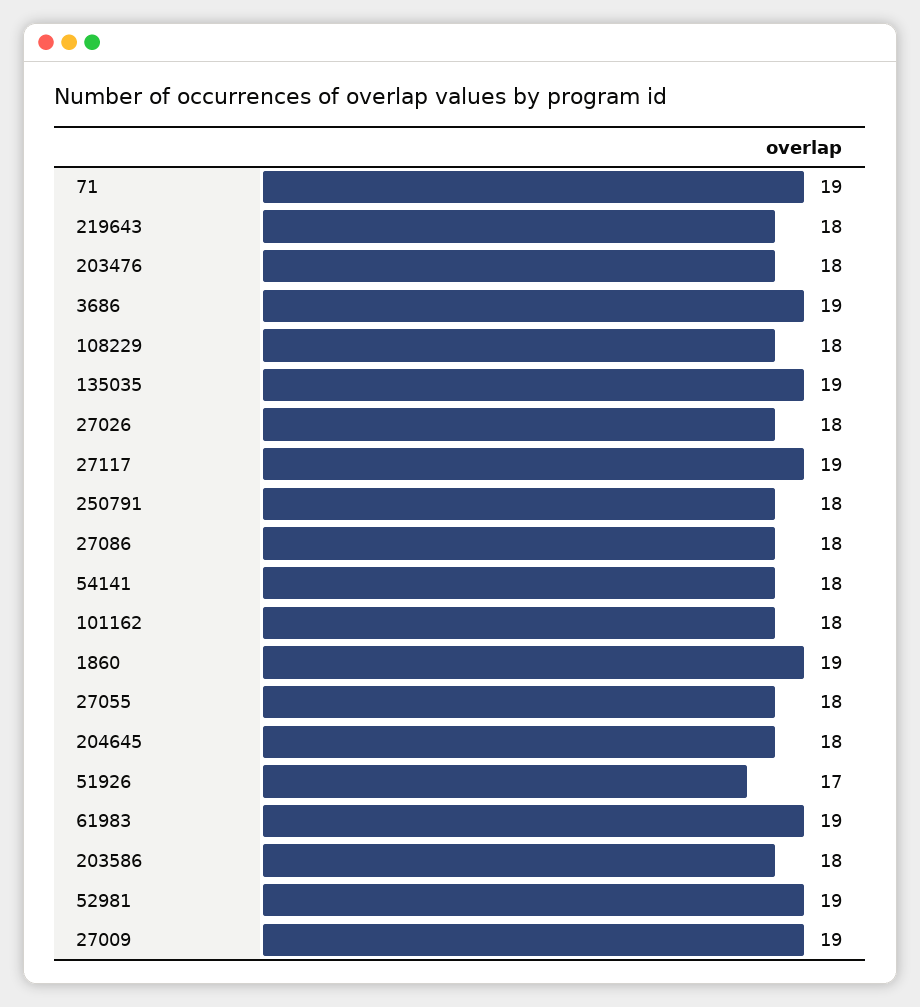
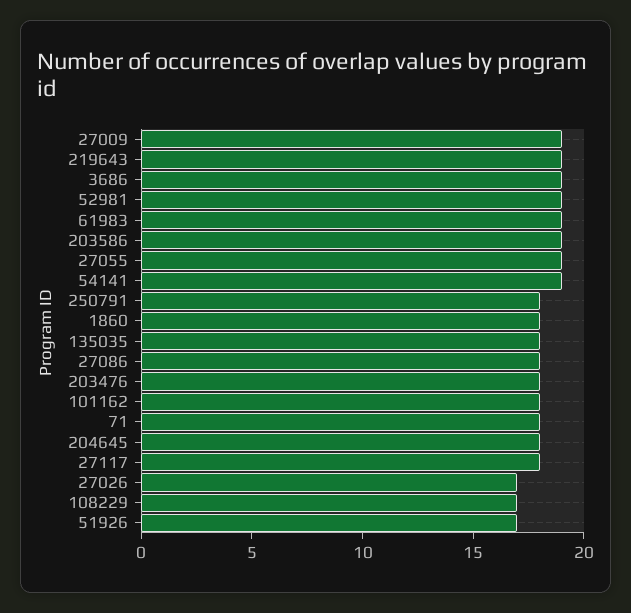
71: 19 -> 18
219643: 18 -> 19
108229: 18 -> 17
135035: 19 -> 18
27026: 18 -> 17
27117: 19 -> 18
54141: 18 -> 19
1860: 19 -> 18
27055: 18 -> 19
203586: 18 -> 19

